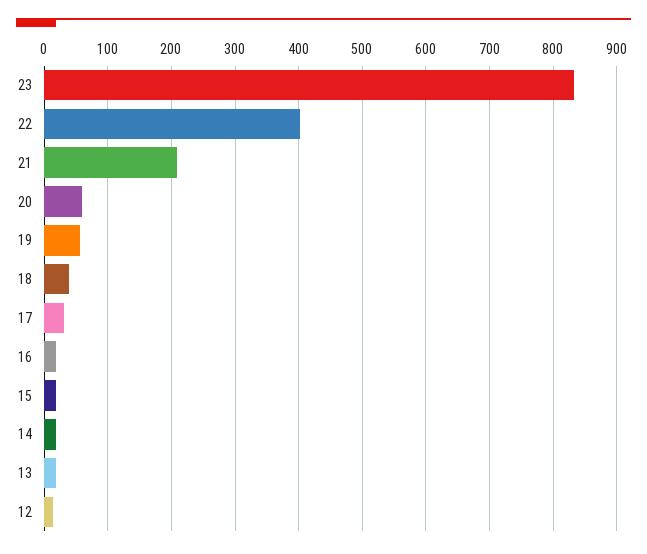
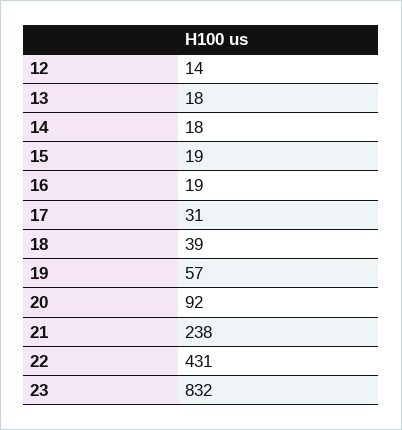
22: 400 -> 431
21: 210 -> 238
20: 60 -> 92

